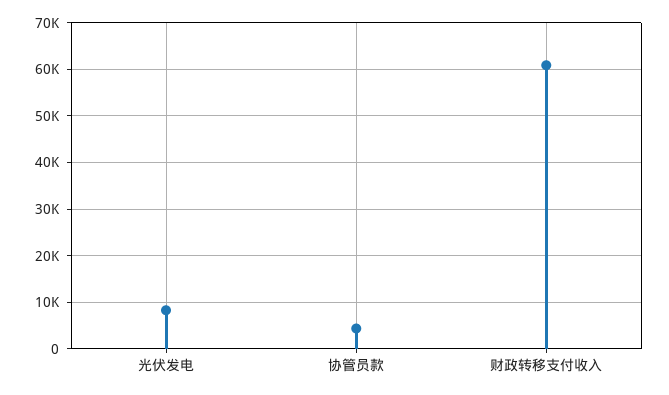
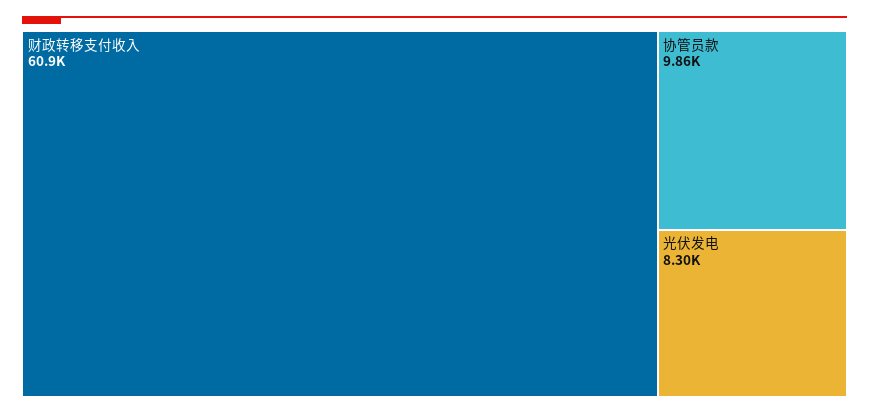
协管员款: 4000 -> 9860

